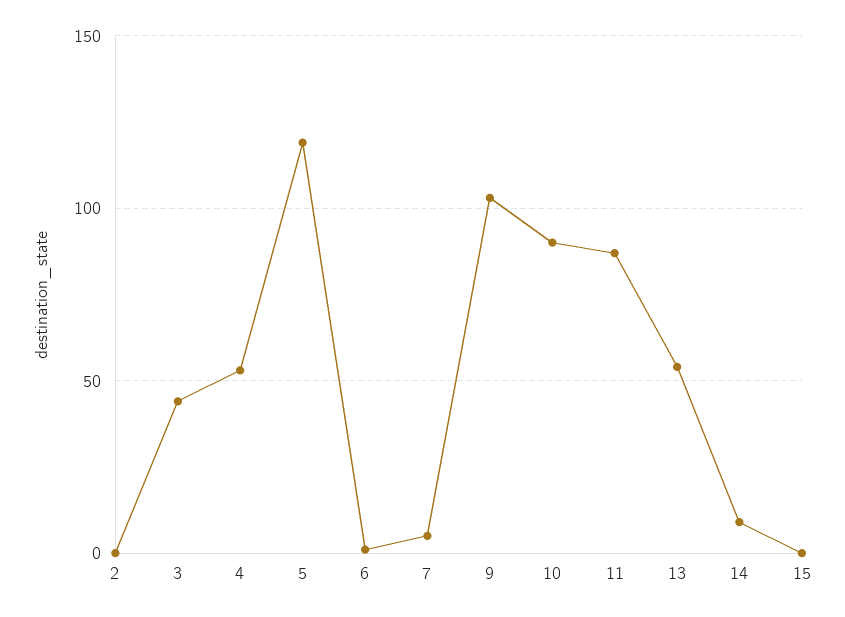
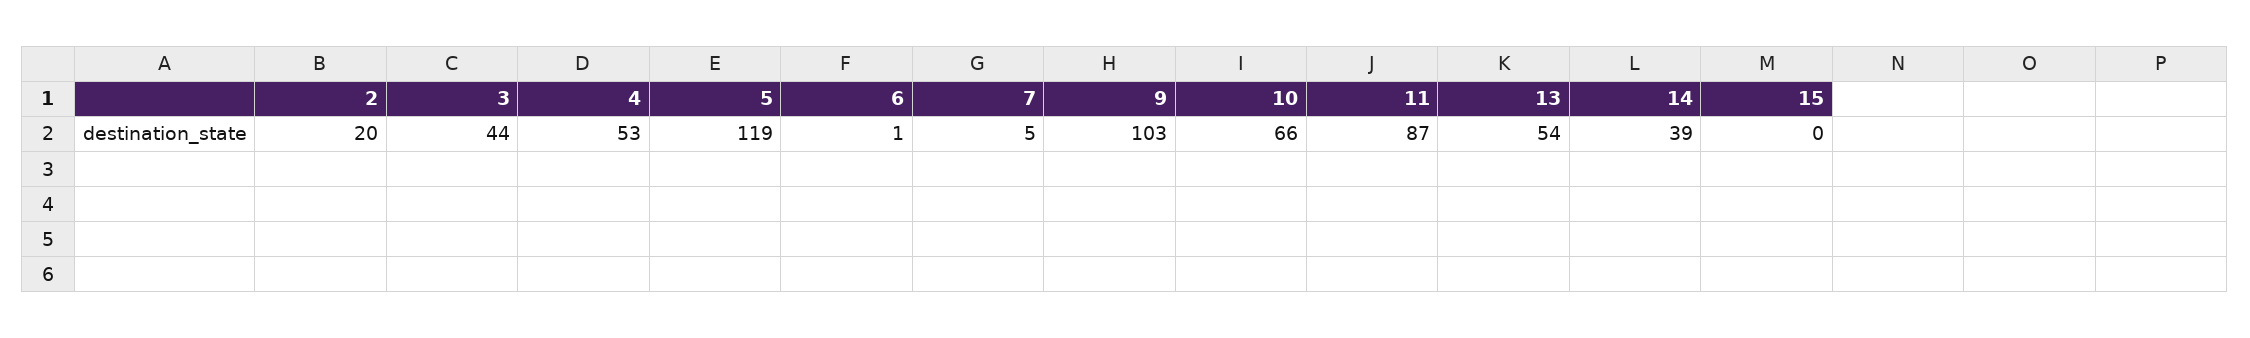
2: 0 -> 20
10: 90 -> 66
14: 10 -> 39

